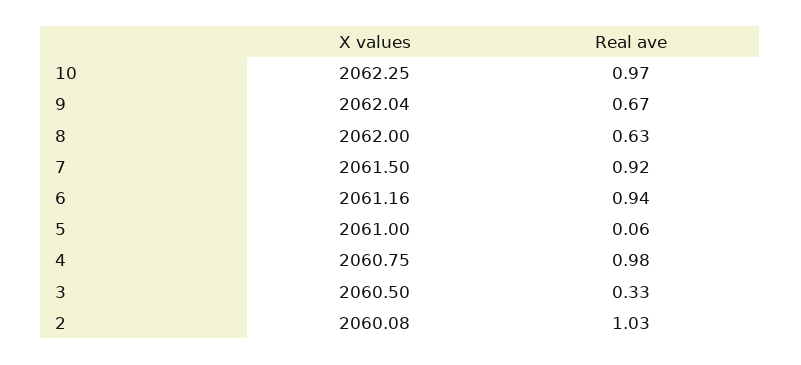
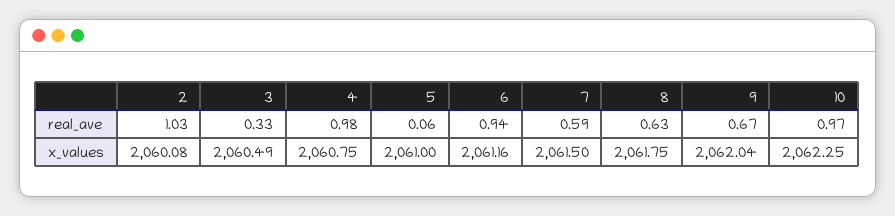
X values, 8: 2062 -> 2061.75
Real ave, 7: 0.92 -> 0.59
X values, 3: 2060.5 -> 2060.49

